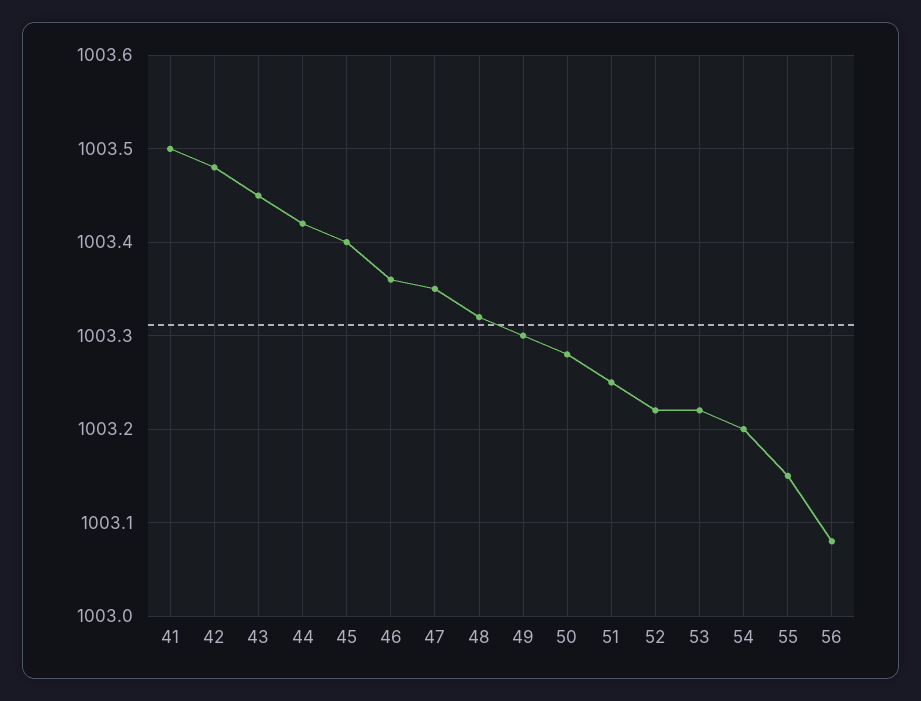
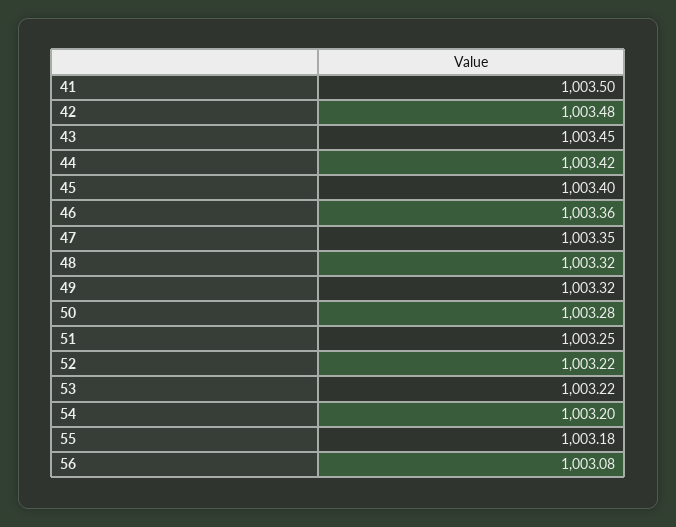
49: 1003.3 -> 1003.32
55: 1003.15 -> 1003.18

